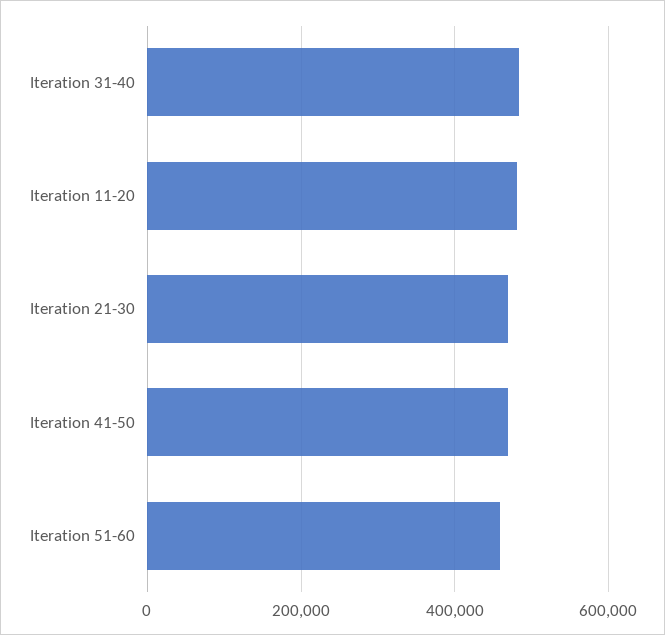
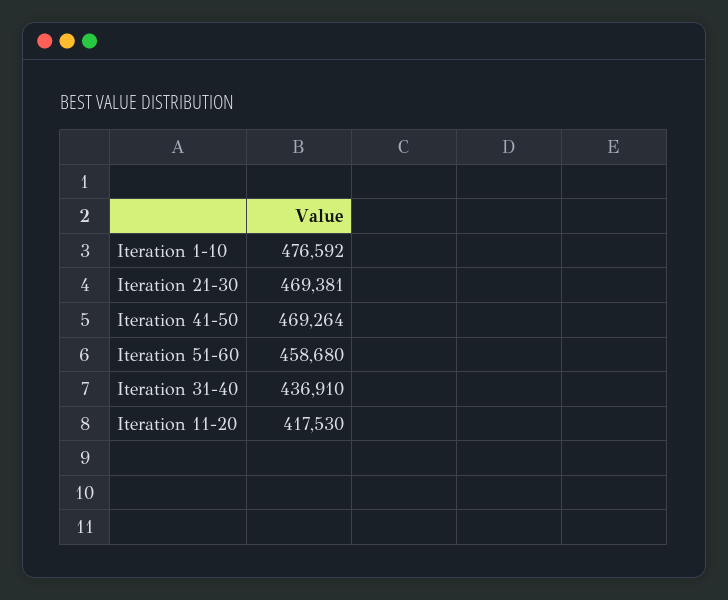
Iteration 31-40: 480000 -> 436910
Iteration 11-20: 480000 -> 417530
Iteration 1-10: none -> 476592

